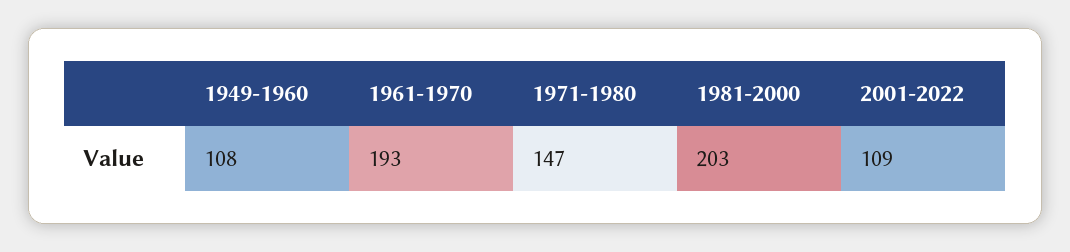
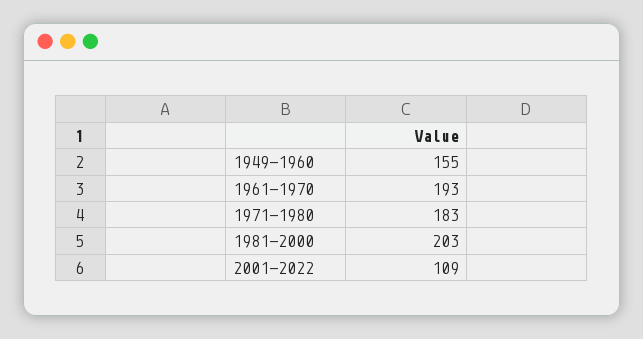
1949-1960: 108 -> 155
1971-1980: 147 -> 183

